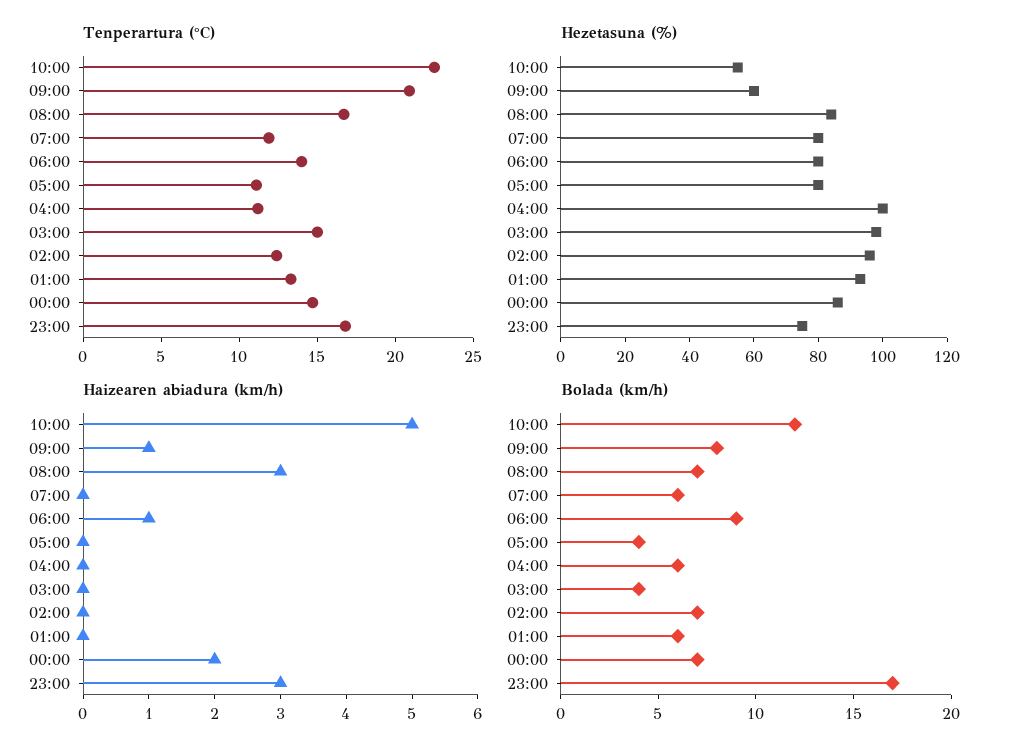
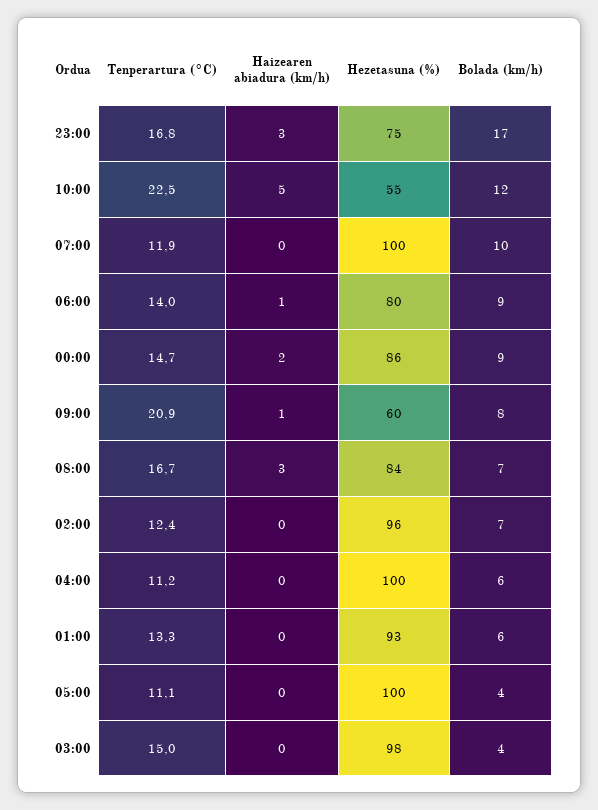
Hezetasuna (%), 07:00: 80 -> 100
Hezetasuna (%), 05:00: 80 -> 100
Bolada (km/h), 07:00: 6 -> 10
Bolada (km/h), 00:00: 7 -> 9

